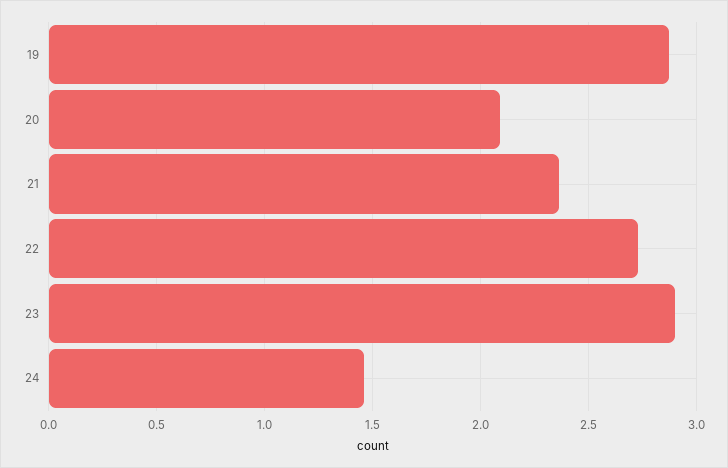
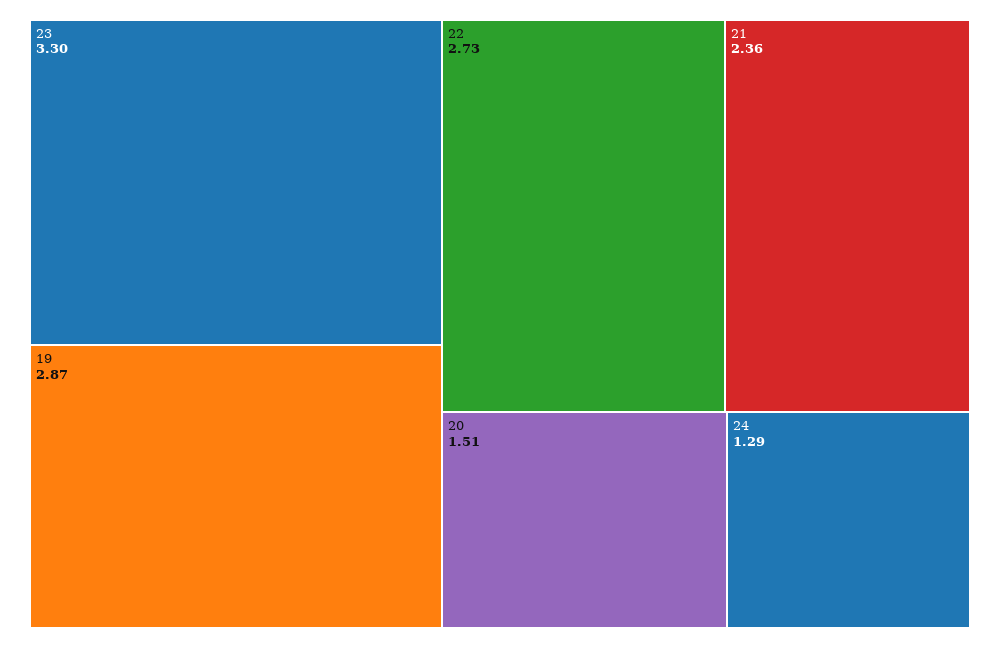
20: 2.1 -> 1.51
23: 2.9 -> 3.3
24: 1.45 -> 1.29

